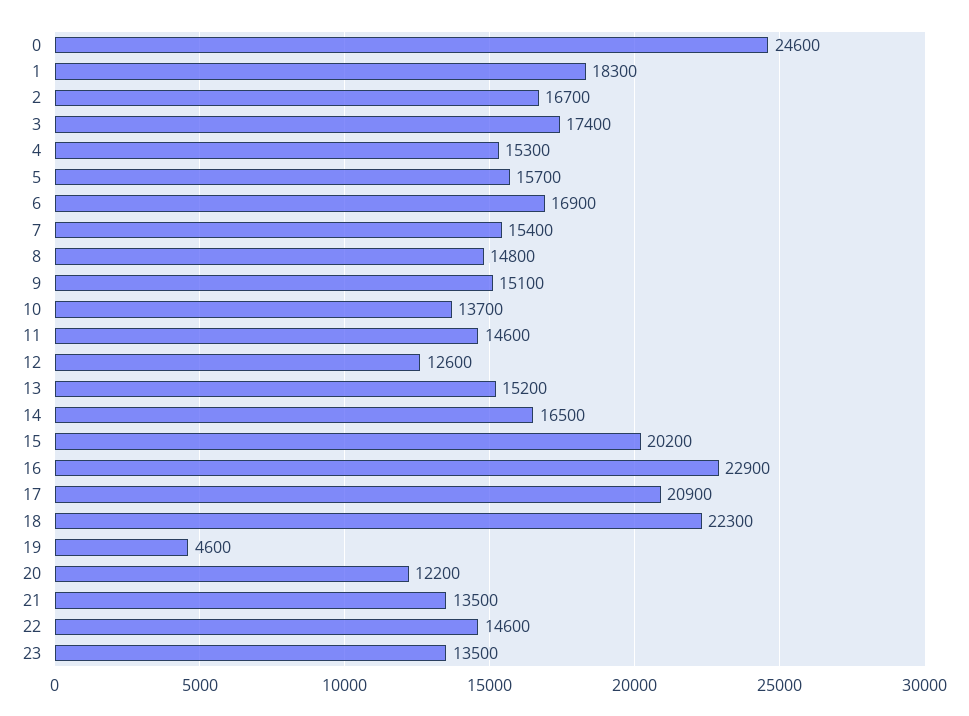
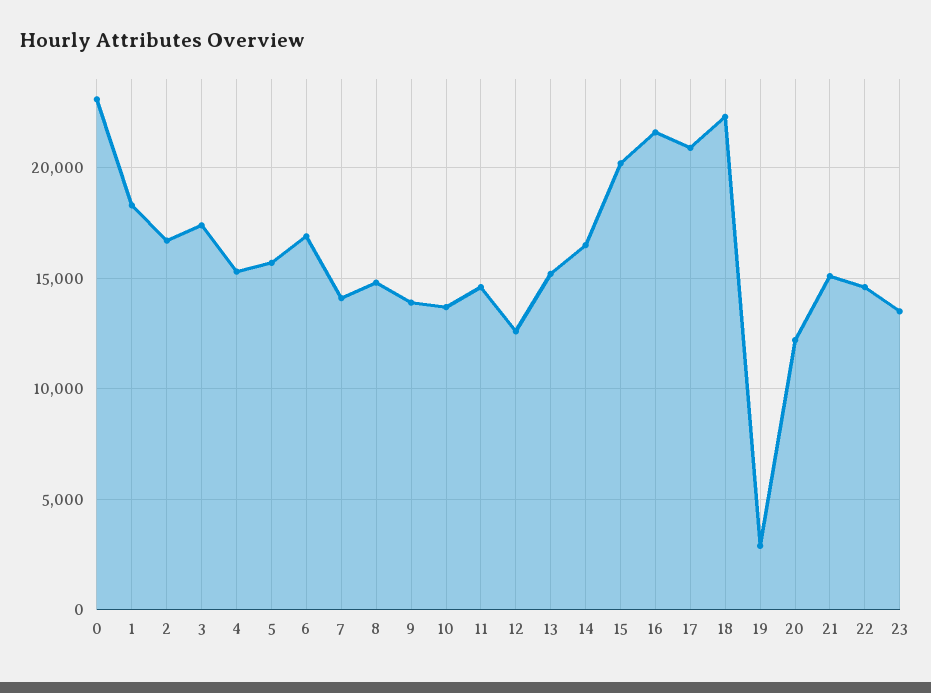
0: 24600 -> 23000
7: 15400 -> 14000
9: 15100 -> 14000
16: 22900 -> 21500
19: 4600 -> 3000
21: 13500 -> 15000

